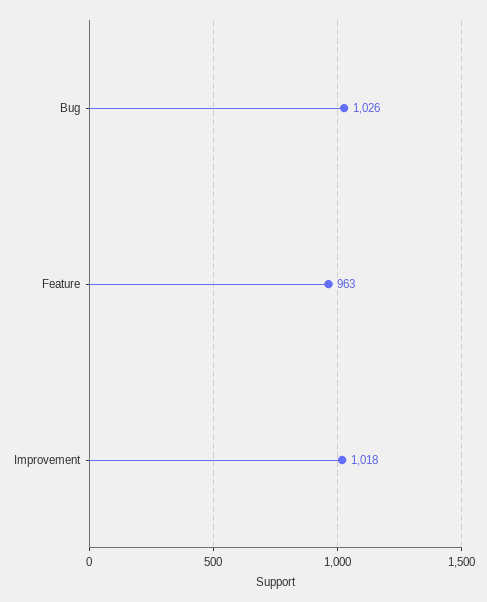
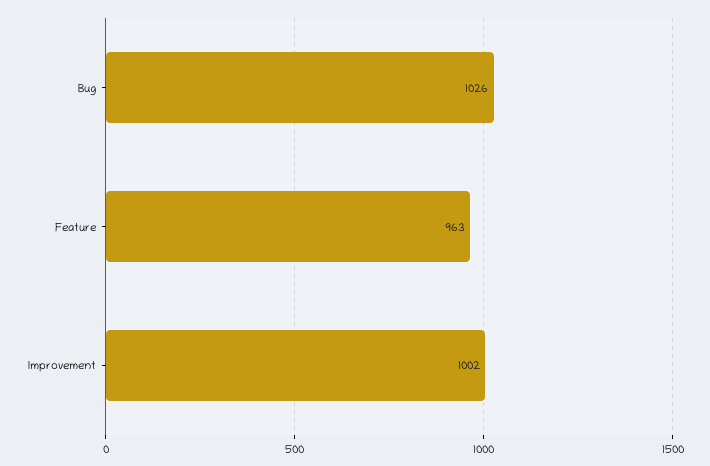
Improvement: 1018 -> 1002

